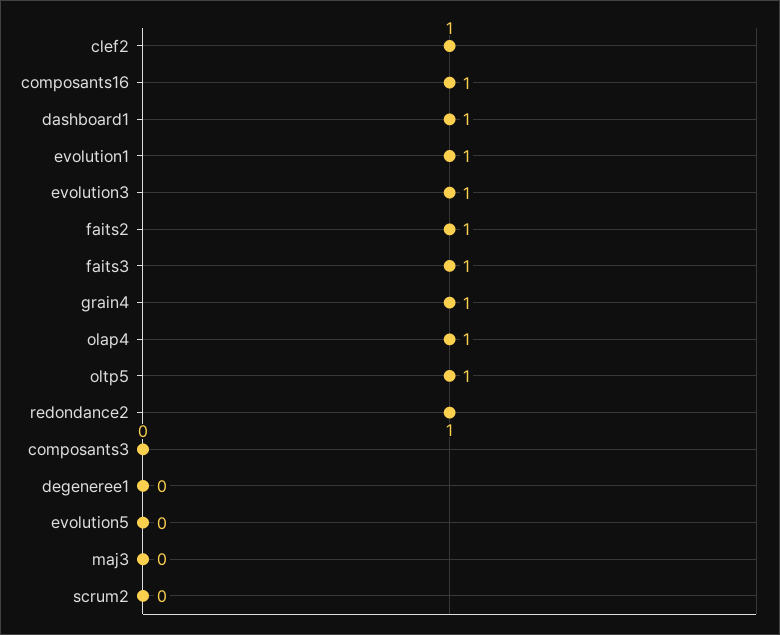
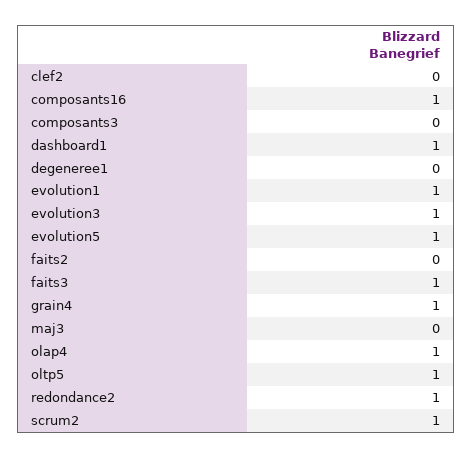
clef2: 1 -> 0
faits2: 1 -> 0
evolution5: 0 -> 1
scrum2: 0 -> 1

